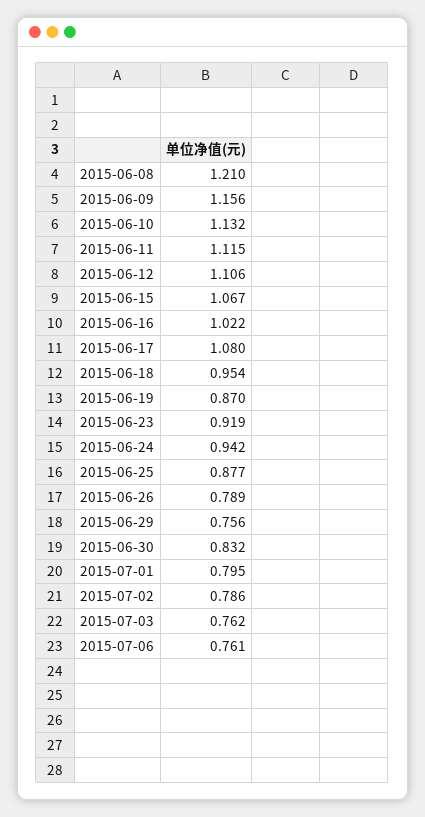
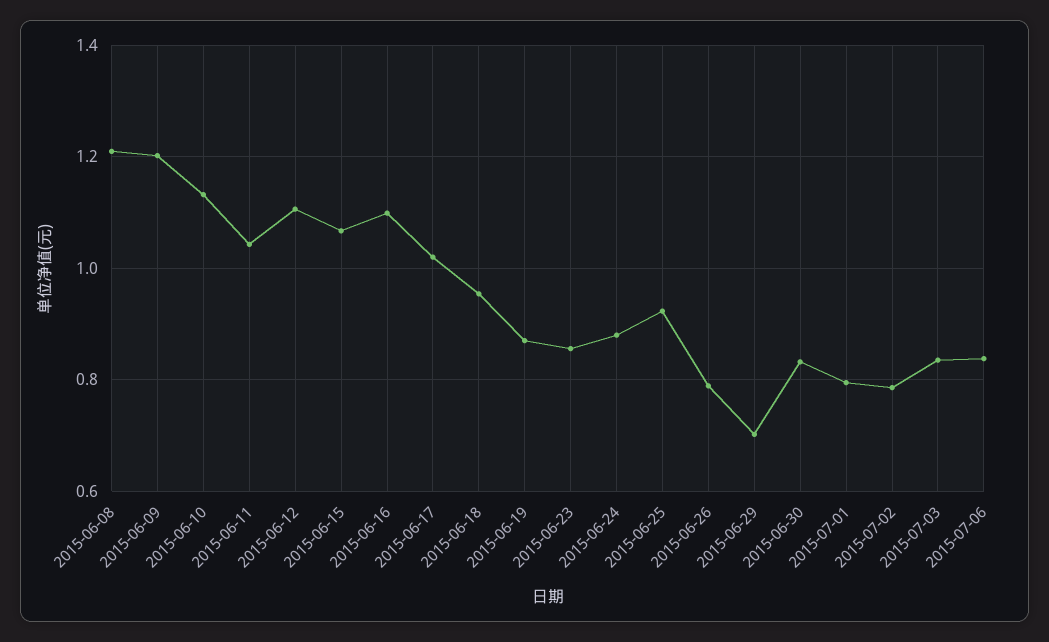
2015-06-09: 1.156 -> 1.2
2015-06-11: 1.115 -> 1.04
2015-06-16: 1.022 -> 1.1
2015-06-17: 1.08 -> 1.02
2015-06-23: 0.919 -> 0.86
2015-06-24: 0.942 -> 0.88
2015-06-25: 0.877 -> 0.92
2015-06-29: 0.756 -> 0.7
2015-07-03: 0.762 -> 0.84
2015-07-06: 0.761 -> 0.84

